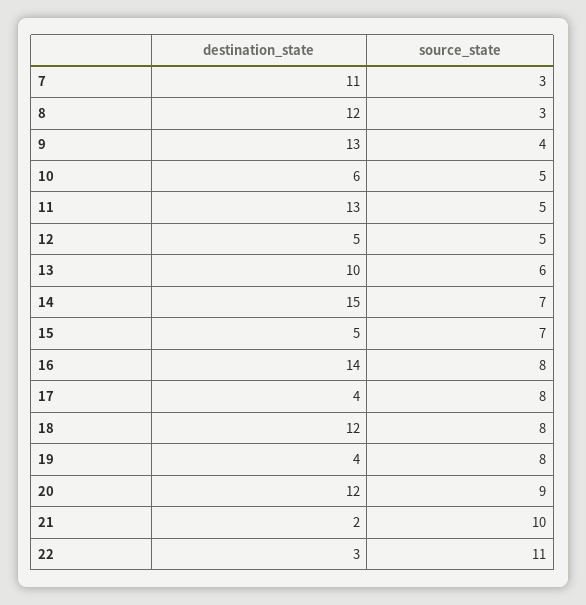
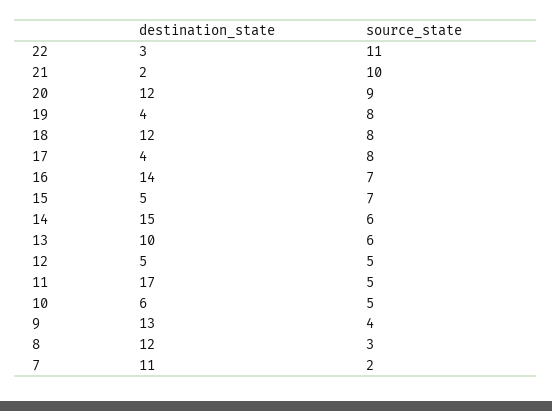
source_state, 7: 3 -> 2
destination_state, 11: 13 -> 17
source_state, 14: 7 -> 6
source_state, 16: 8 -> 7

